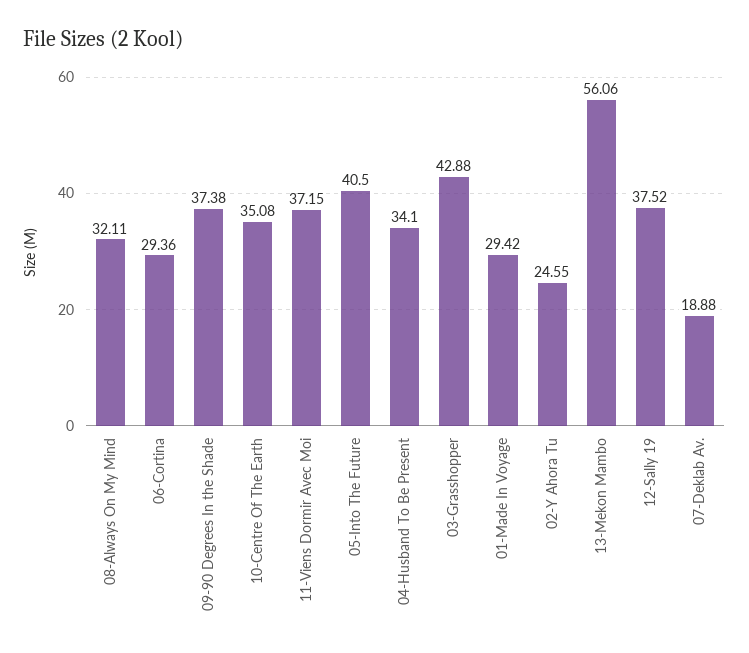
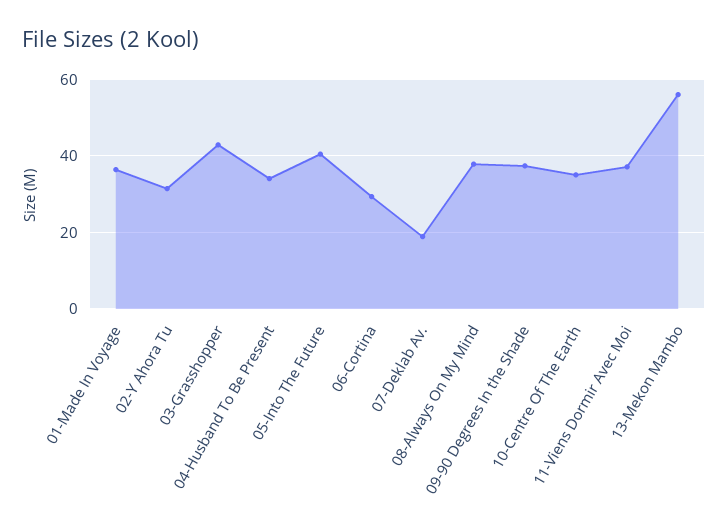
08-Always On My Mind: 32.11 -> 38
01-Made In Voyage: 29.42 -> 36
02-Y Ahora Tu: 24.55 -> 32
12-Sally 19: 37.52 -> none

